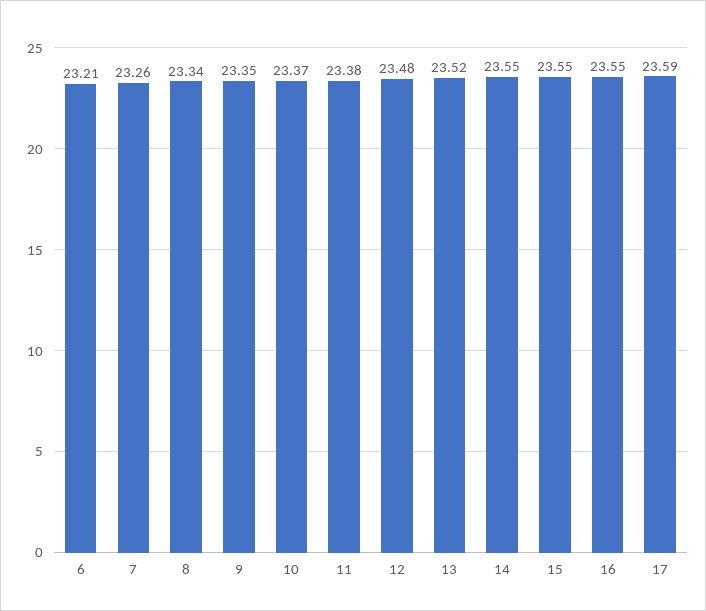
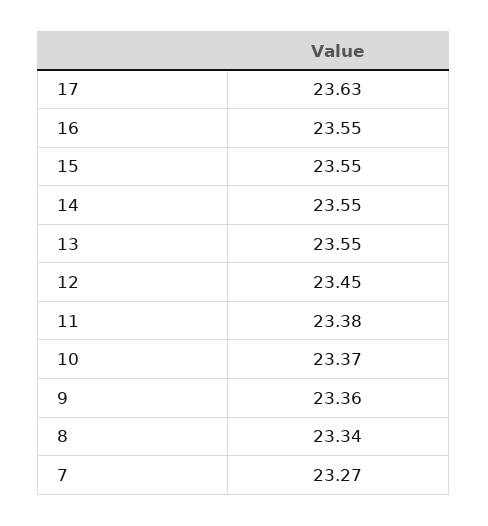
6: 23.21 -> none
7: 23.26 -> 23.27
9: 23.35 -> 23.36
12: 23.48 -> 23.45
13: 23.52 -> 23.55
17: 23.59 -> 23.63

